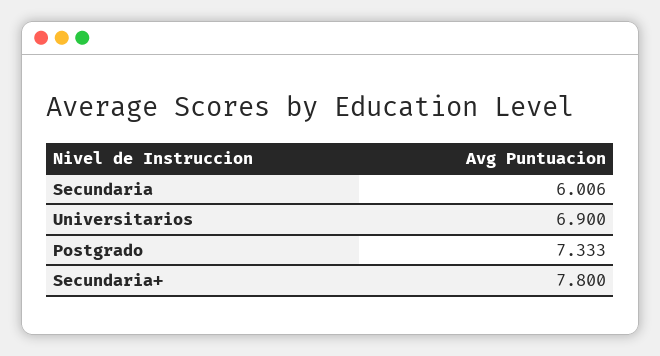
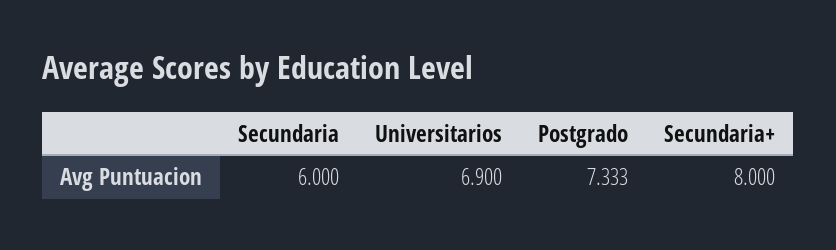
Secundaria: 6.006 -> 6
Secundaria+: 7.8 -> 8

